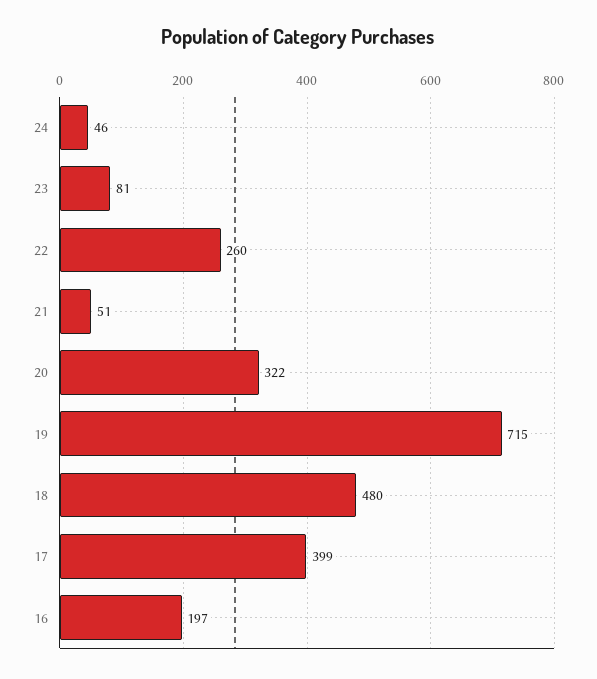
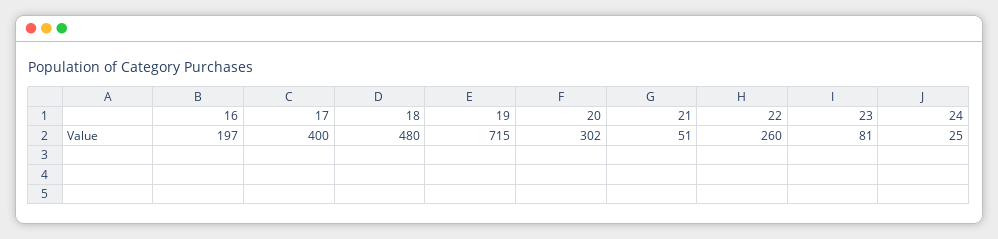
24: 46 -> 25
20: 322 -> 302
17: 399 -> 400

